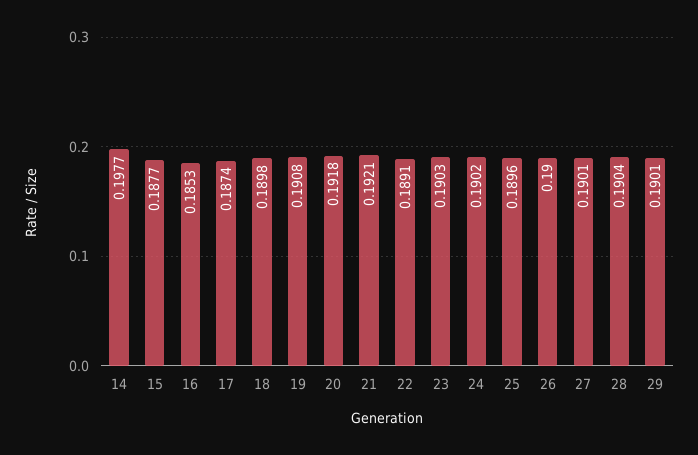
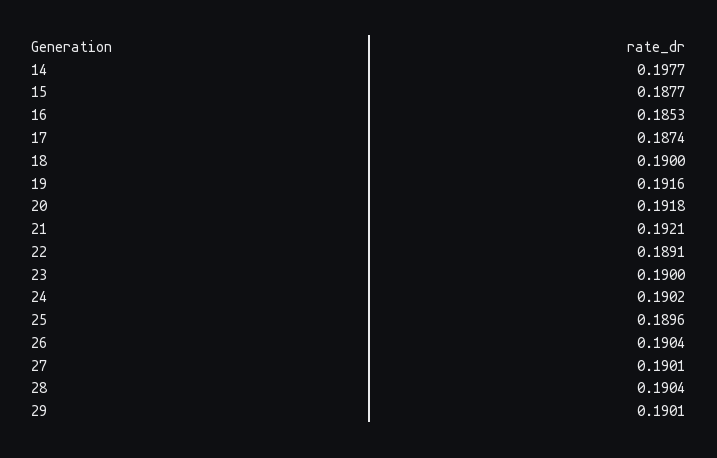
18: 0.1898 -> 0.19
19: 0.1908 -> 0.1916
23: 0.1903 -> 0.19
26: 0.19 -> 0.1904

